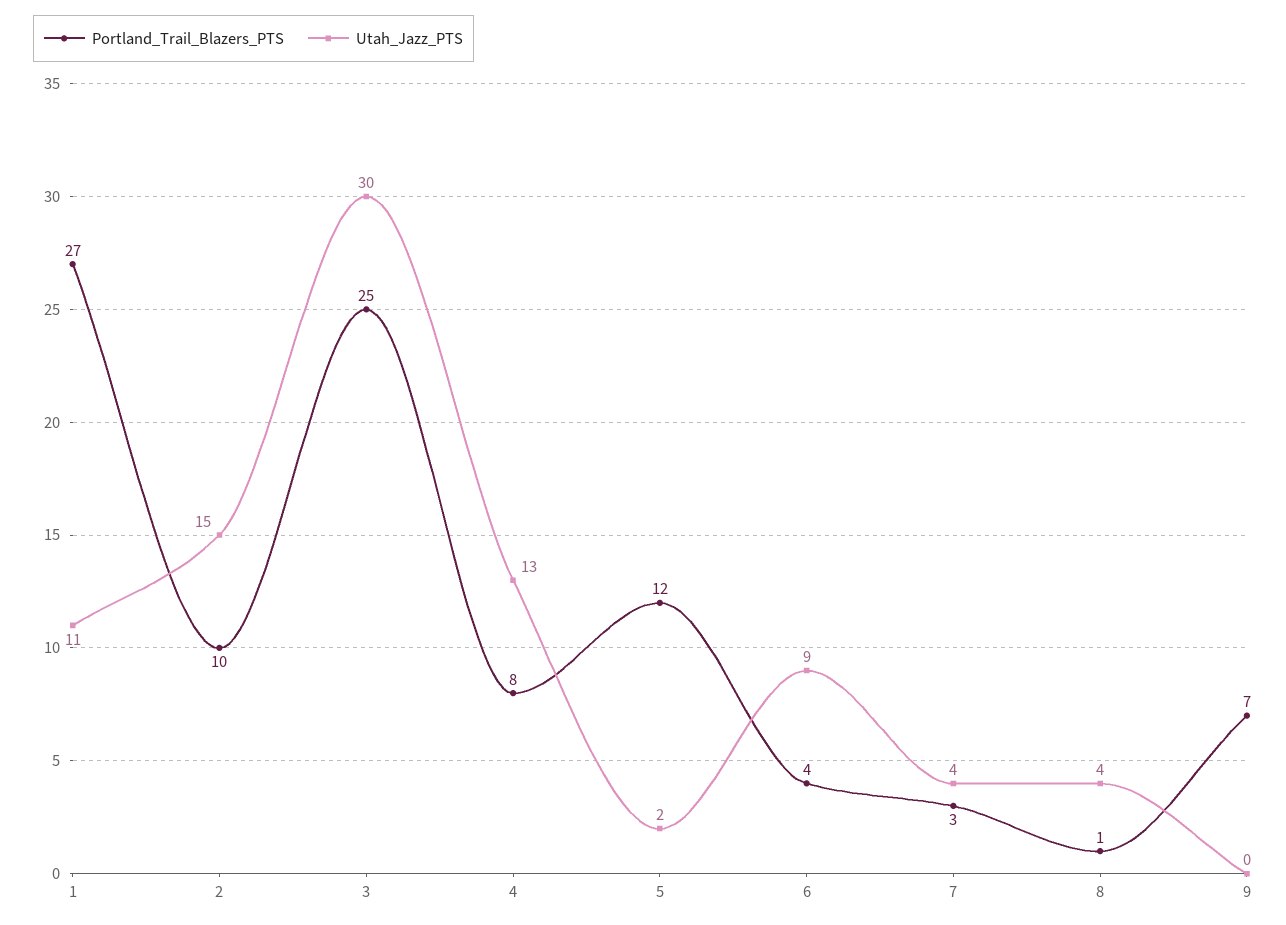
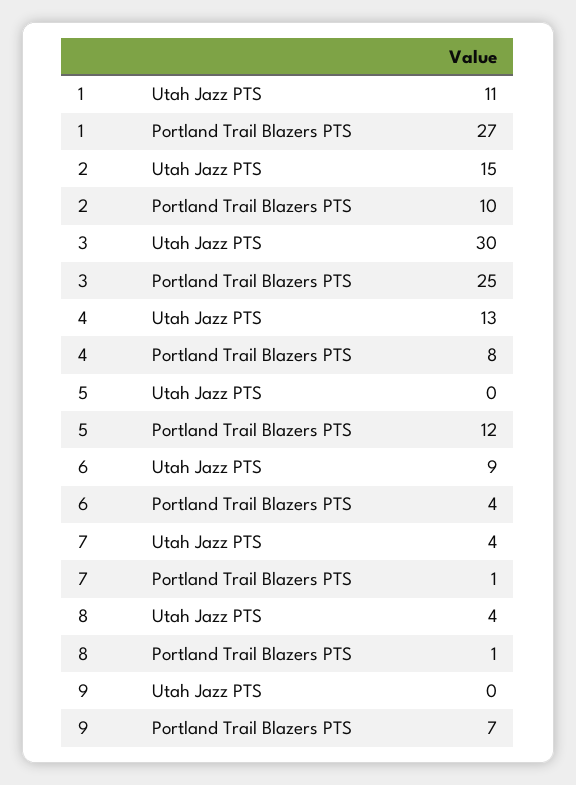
Utah_Jazz_PTS, 5: 2 -> 0
Portland_Trail_Blazers_PTS, 7: 3 -> 1

